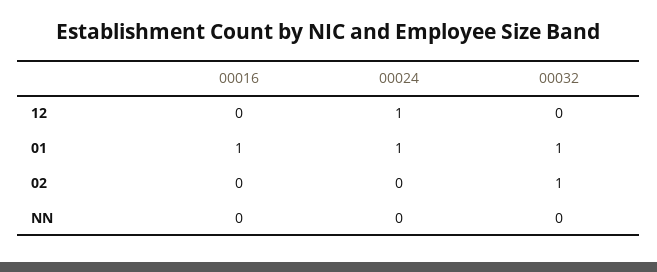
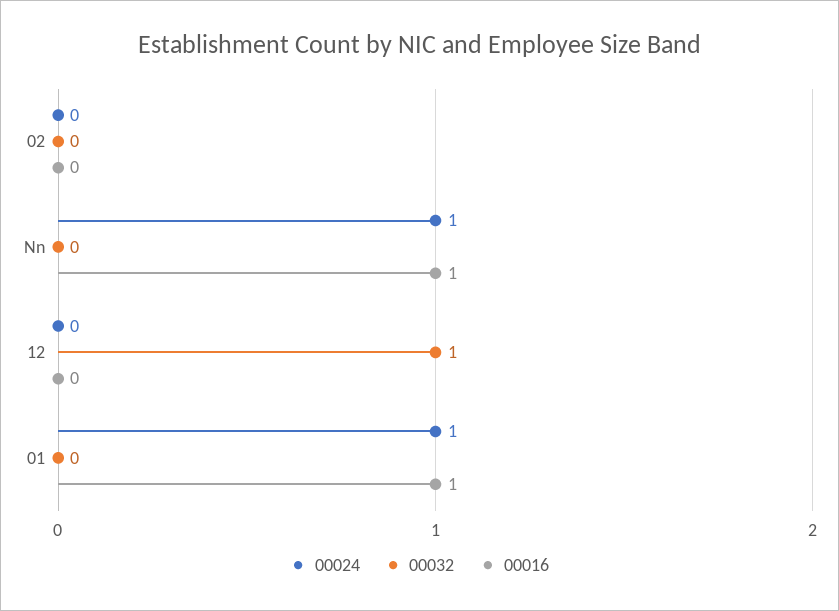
00024, 12: 1 -> 0
00032, 12: 0 -> 1
00032, 01: 1 -> 0
00032, 02: 1 -> 0
00016, NN: 0 -> 1
00024, NN: 0 -> 1

